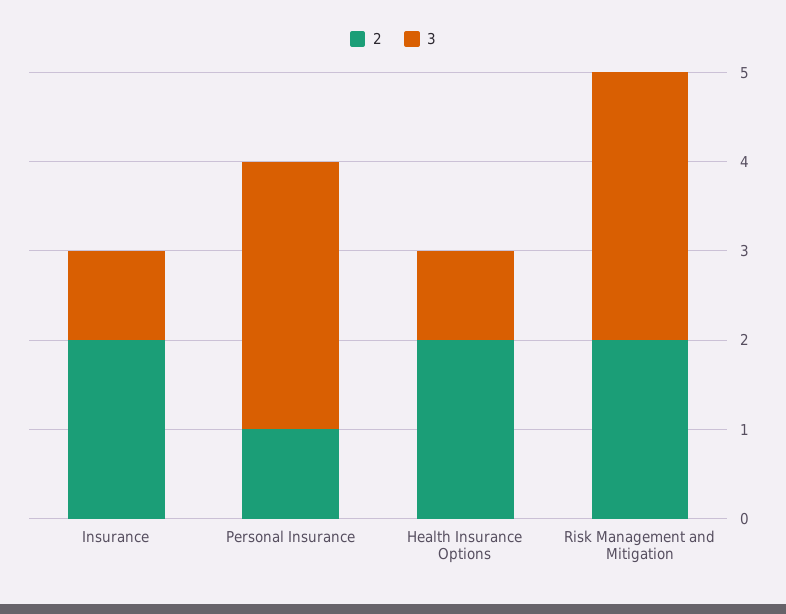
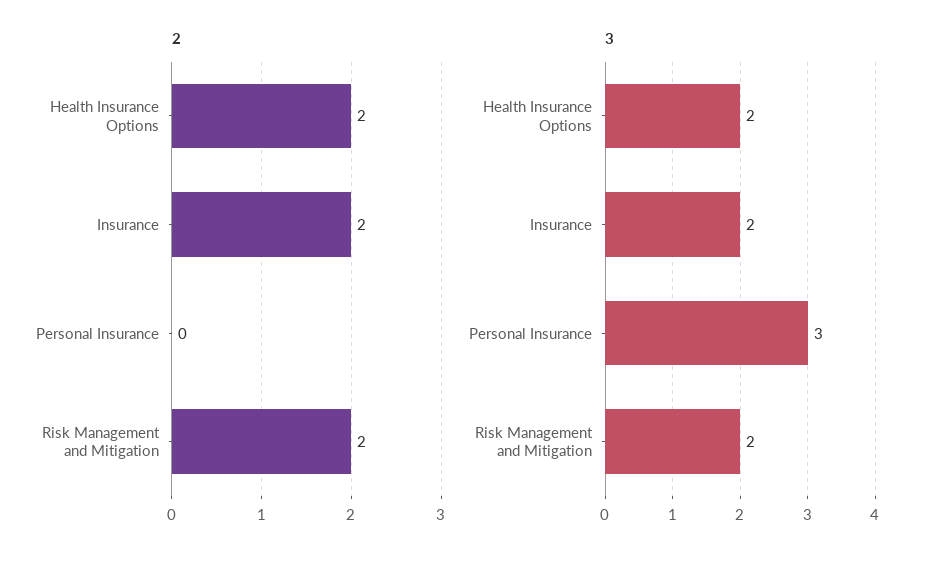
3, Insurance: 1 -> 2
2, Personal Insurance: 1 -> 0
3, Health Insurance Options: 1 -> 2
3, Risk Management and Mitigation: 3 -> 2

